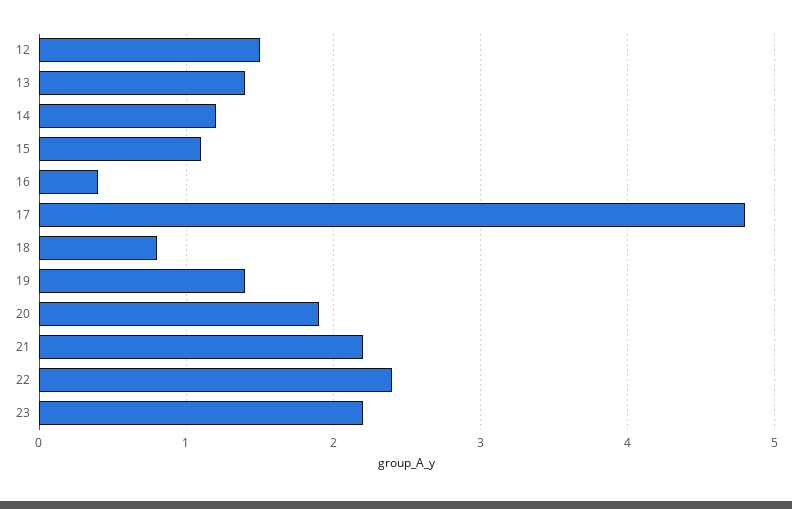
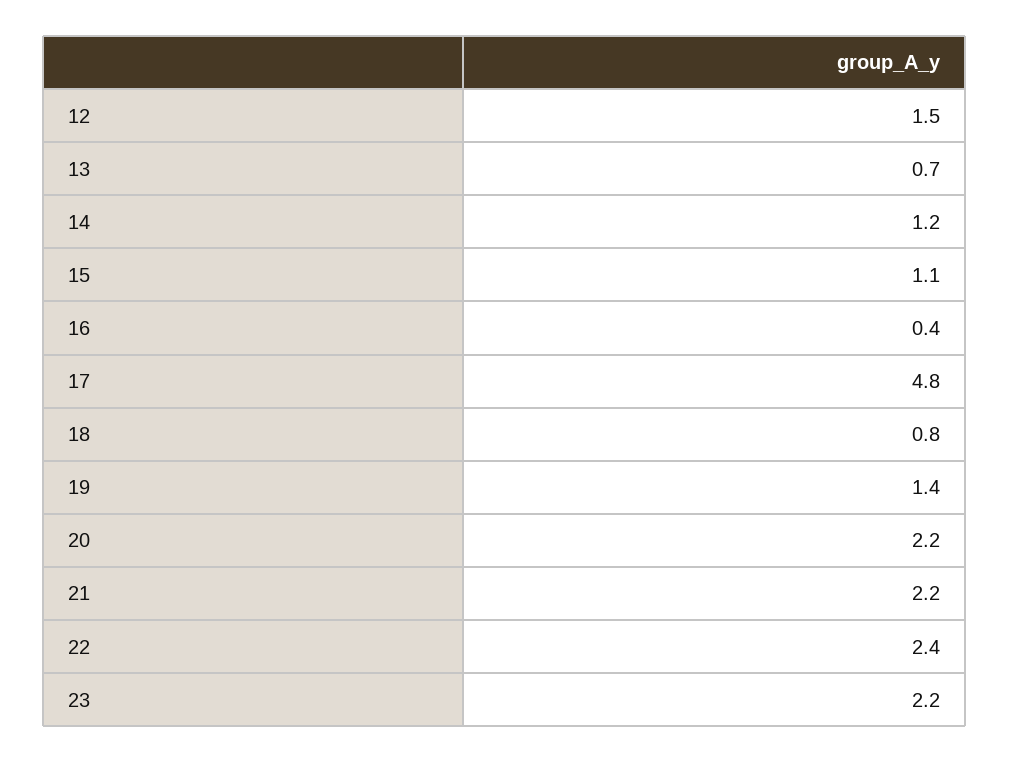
13: 1.4 -> 0.7
20: 1.9 -> 2.2

